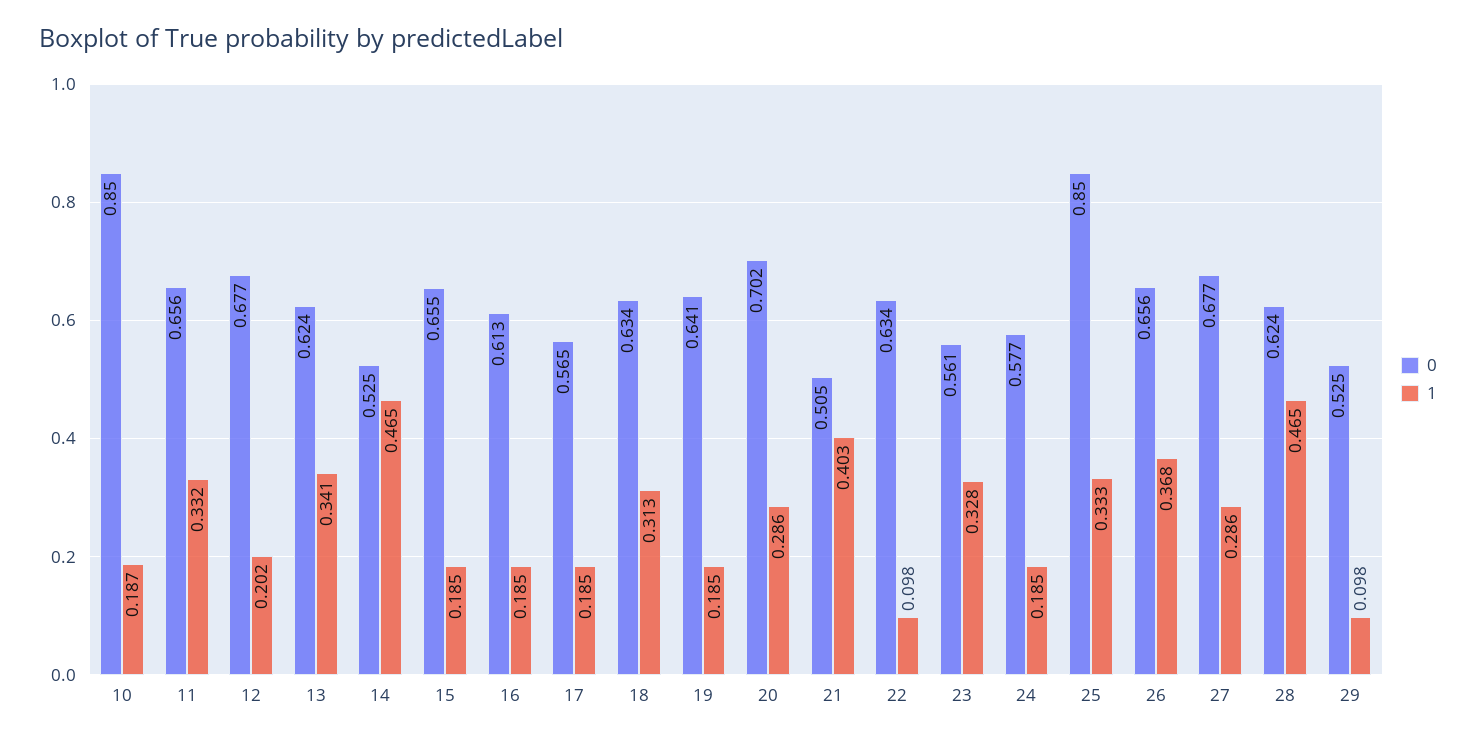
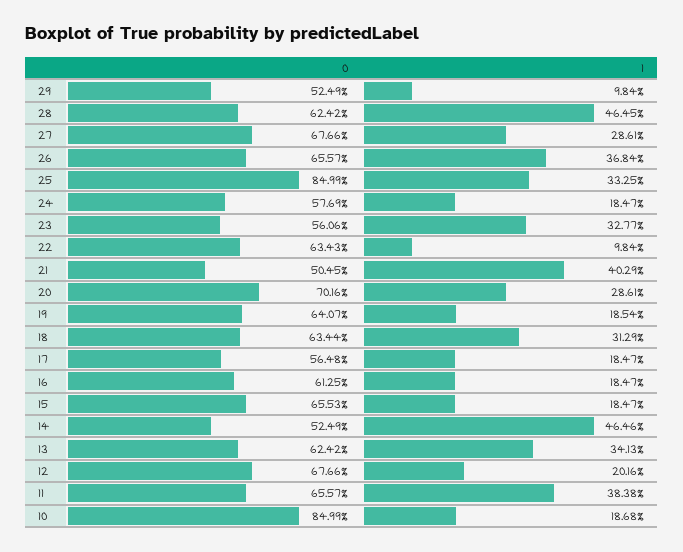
1, 11: 0.332 -> 0.3838

